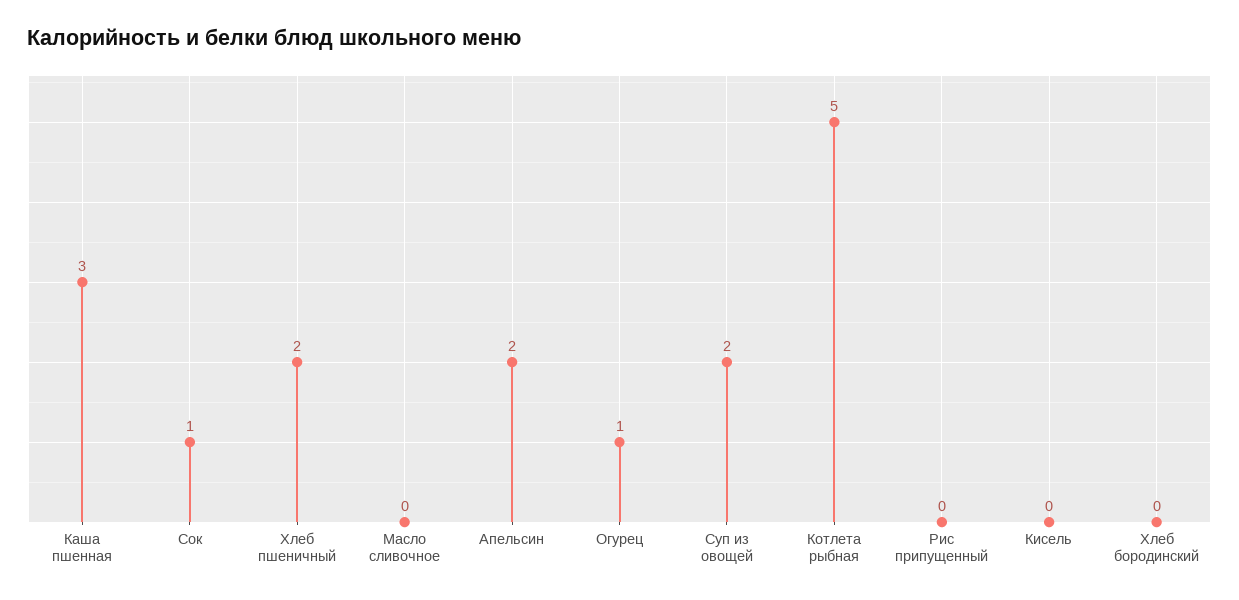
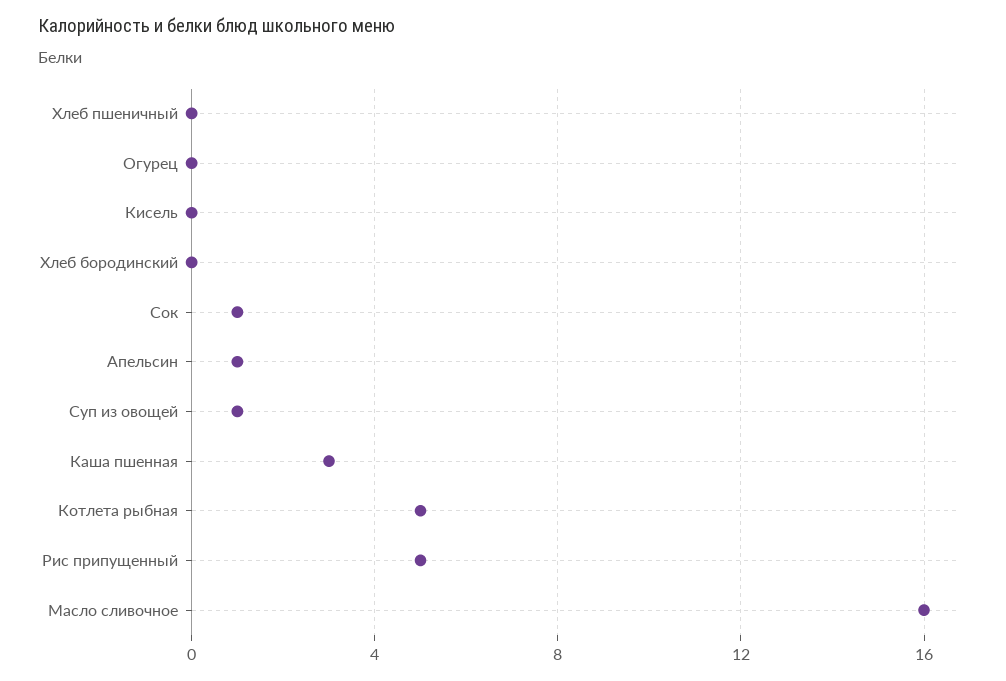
Хлеб пшеничный: 2 -> 0
Масло сливочное: 0 -> 16
Апельсин: 2 -> 1
Огурец: 1 -> 0
Суп из овощей: 2 -> 1
Рис припущенный: 0 -> 5

